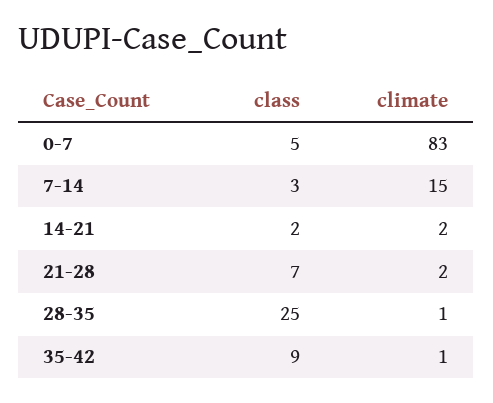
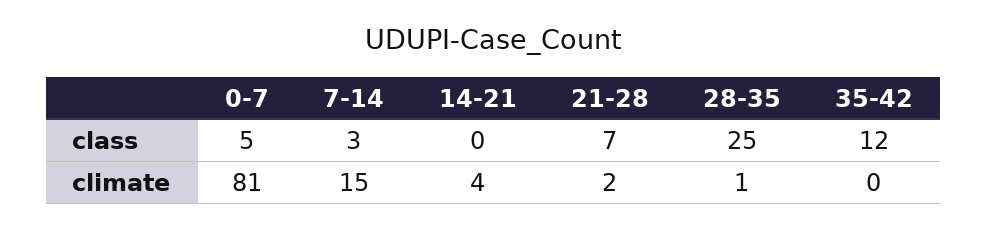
climate, 0-7: 83 -> 81
class, 14-21: 2 -> 0
climate, 14-21: 2 -> 4
class, 35-42: 9 -> 12
climate, 35-42: 1 -> 0

